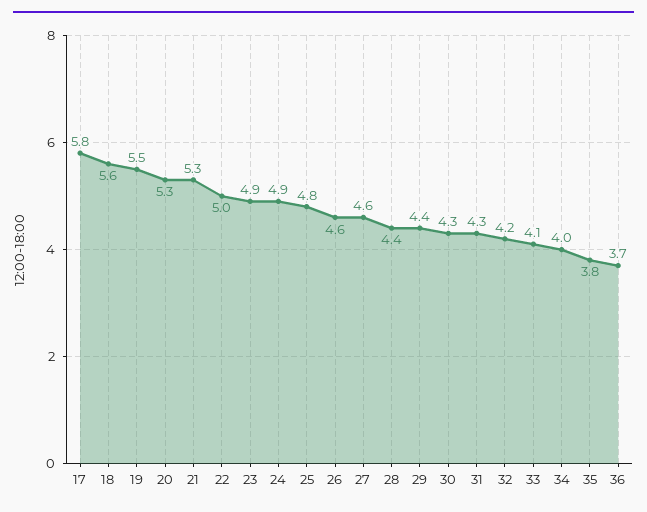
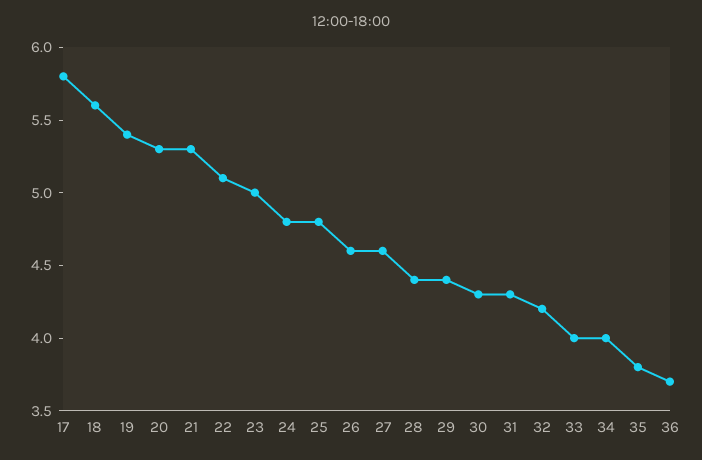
19: 5.5 -> 5.4
22: 5 -> 5.1
23: 4.9 -> 5
24: 4.9 -> 4.8
33: 4.1 -> 4

